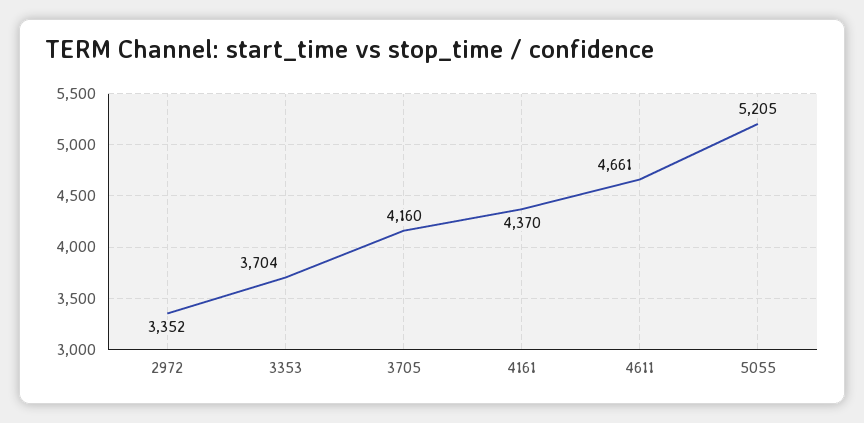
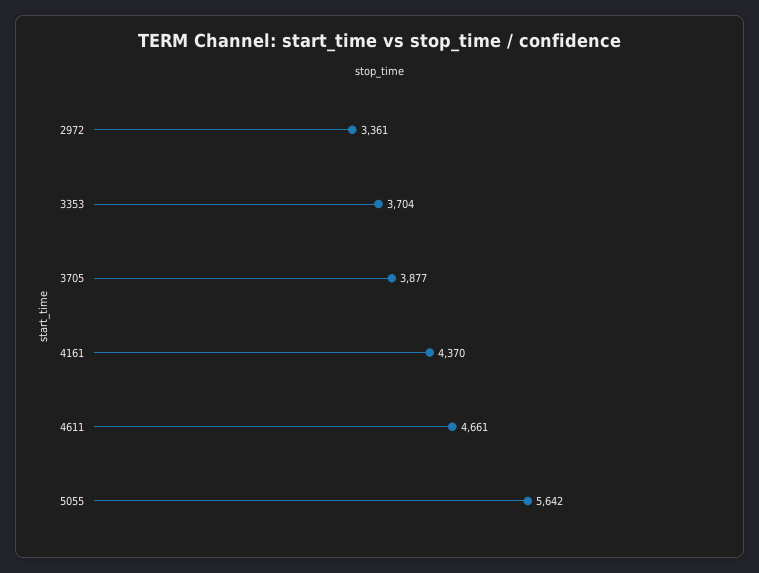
2972: 3352 -> 3361
3705: 4160 -> 3877
5055: 5205 -> 5642

